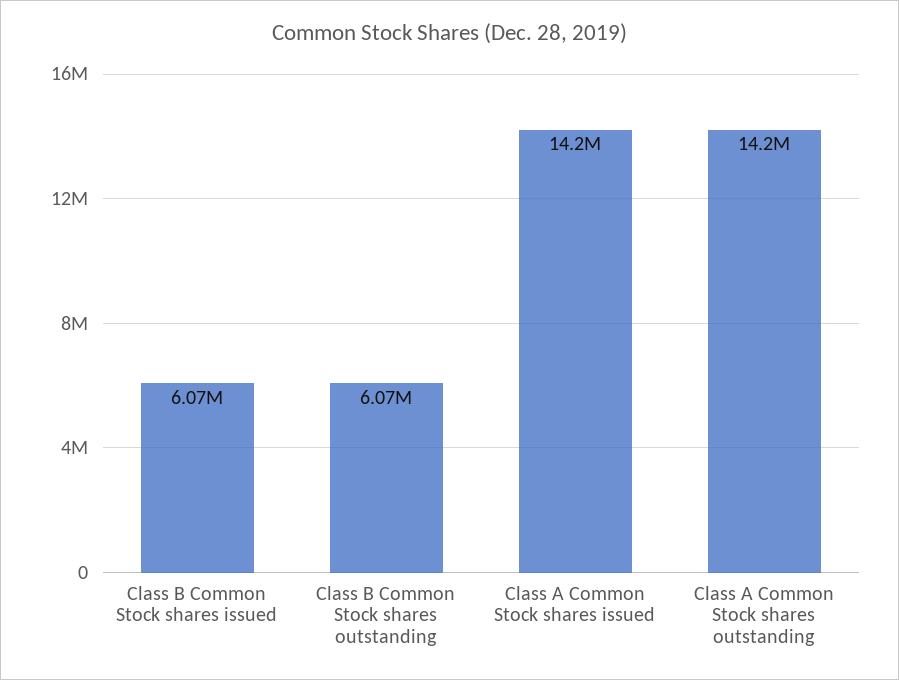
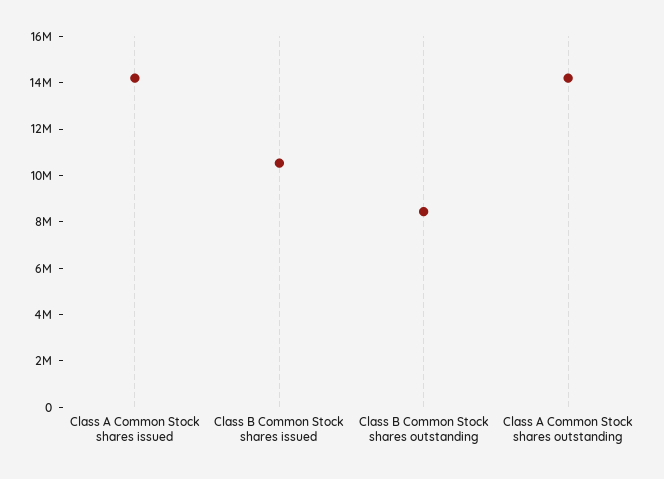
Class B Common Stock shares issued: 6070000 -> 10500000
Class B Common Stock shares outstanding: 6070000 -> 8500000

